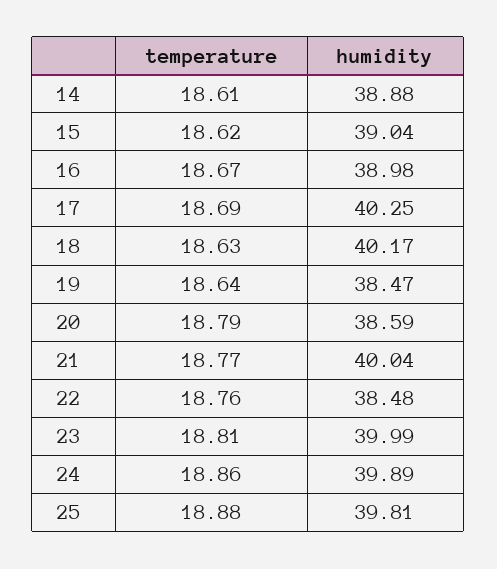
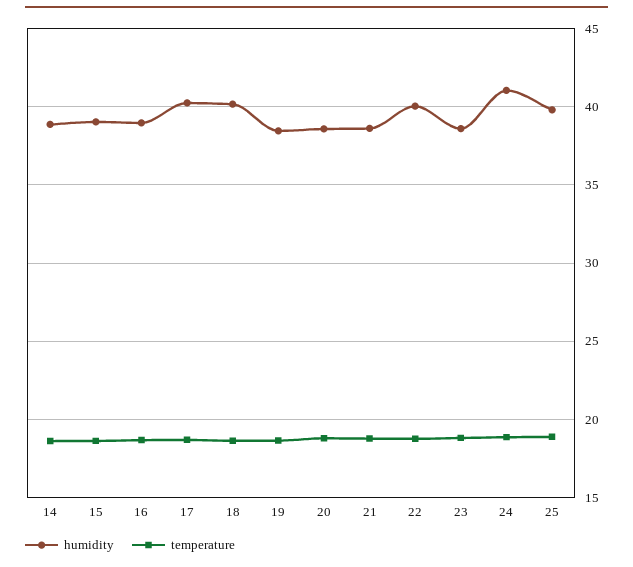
humidity, 21: 40.04 -> 38.5
humidity, 22: 38.48 -> 40
humidity, 23: 39.99 -> 38.5
humidity, 24: 39.89 -> 41

